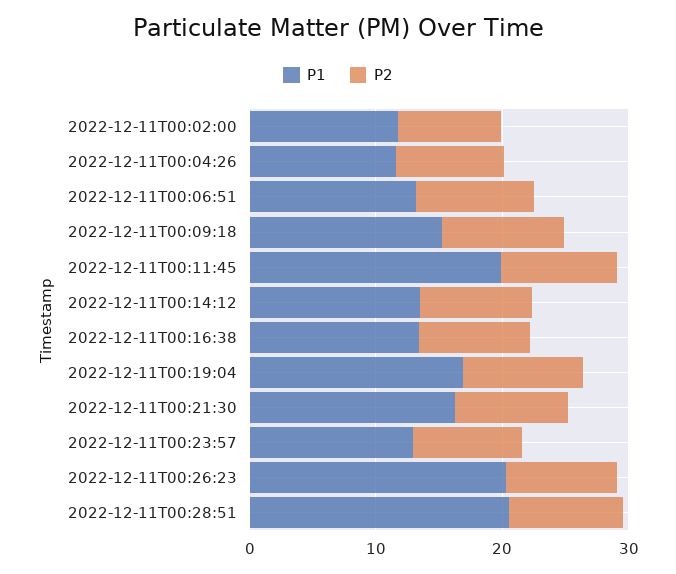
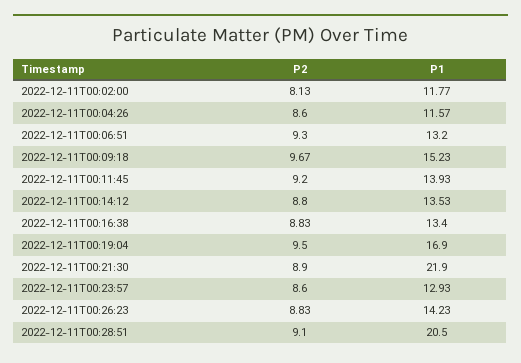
P1, 2022-12-11T00:11:45: 20 -> 13.93
P1, 2022-12-11T00:21:30: 16 -> 21.9
P1, 2022-12-11T00:26:23: 20 -> 14.23

